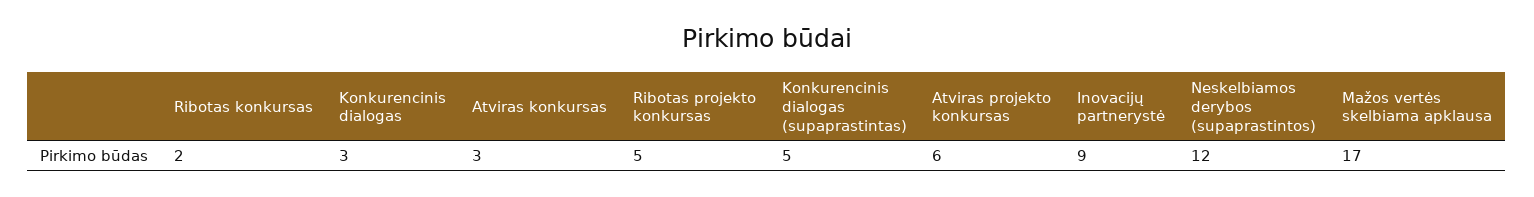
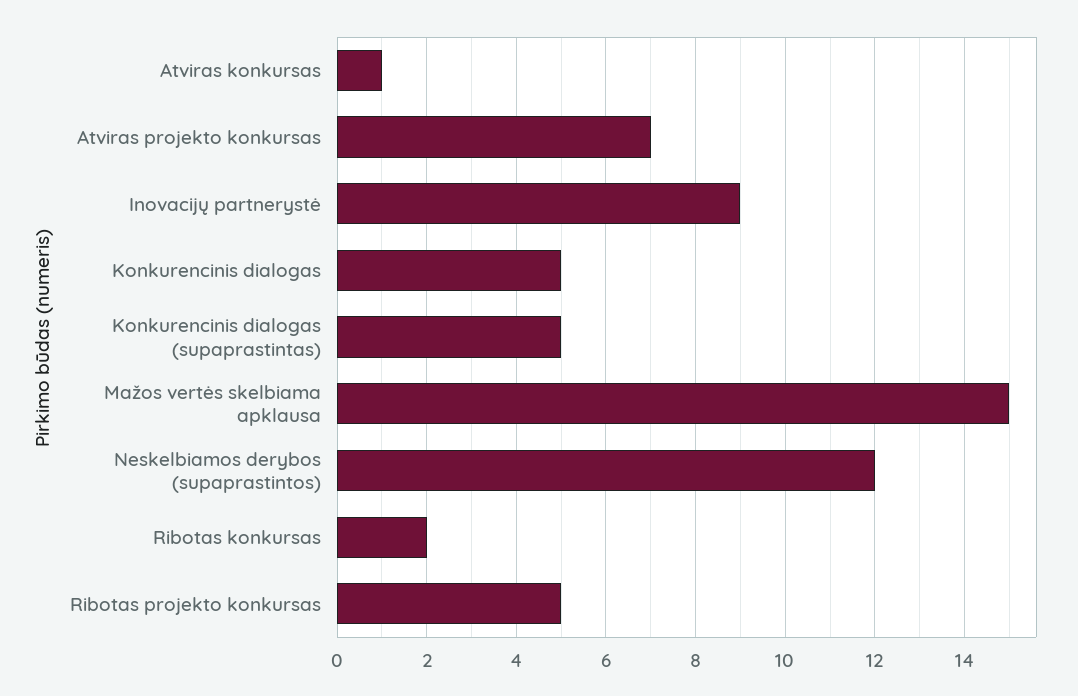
Konkurencinis dialogas: 3 -> 5
Atviras konkursas: 3 -> 1
Atviras projekto konkursas: 6 -> 7
Mažos vertės skelbiama apklausa: 17 -> 15

